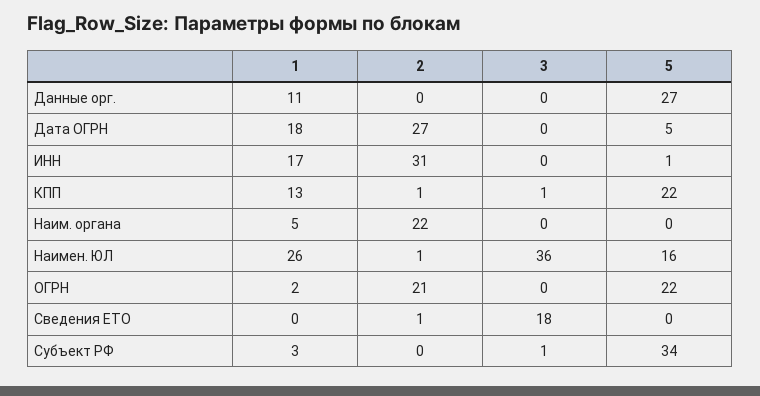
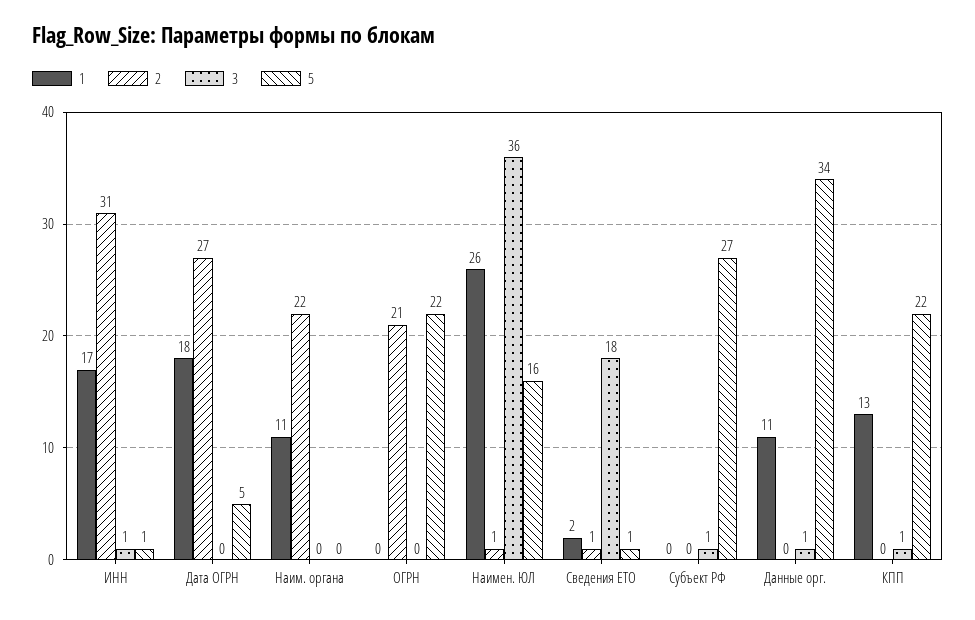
3, Данные орг.: 0 -> 1
5, Данные орг.: 27 -> 34
3, ИНН: 0 -> 1
2, КПП: 1 -> 0
1, Наим. органа: 5 -> 11
1, ОГРН: 2 -> 0
1, Сведения ЕТО: 0 -> 2
5, Сведения ЕТО: 0 -> 1
1, Субъект РФ: 3 -> 0
5, Субъект РФ: 34 -> 27

